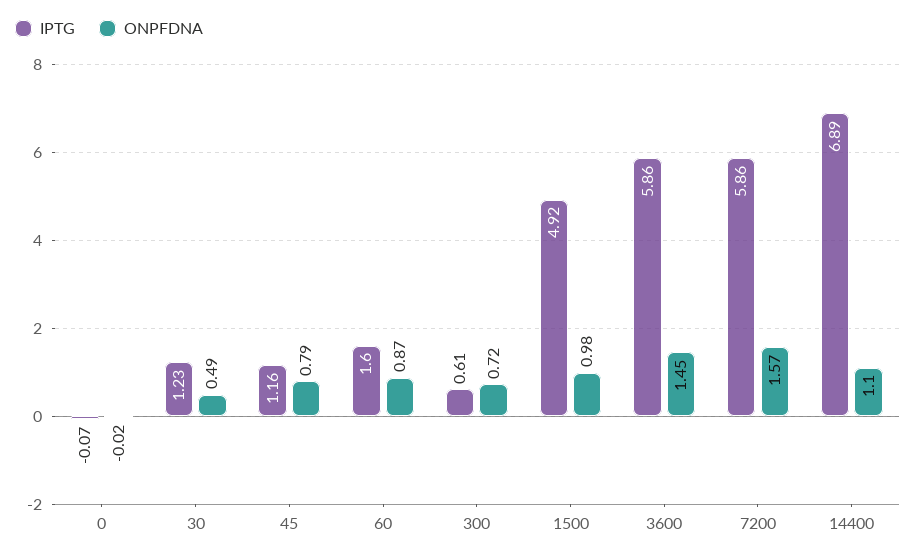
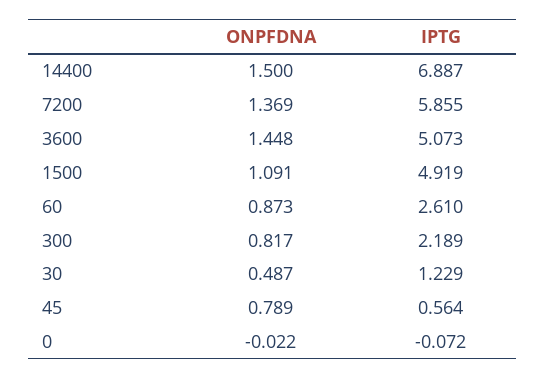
IPTG, 45: 1.16 -> 0.564
IPTG, 60: 1.6 -> 2.61
IPTG, 300: 0.61 -> 2.189
ONPFDNA, 300: 0.72 -> 0.817
ONPFDNA, 1500: 0.98 -> 1.091
IPTG, 3600: 5.86 -> 5.073
ONPFDNA, 7200: 1.57 -> 1.369
ONPFDNA, 14400: 1.1 -> 1.5

